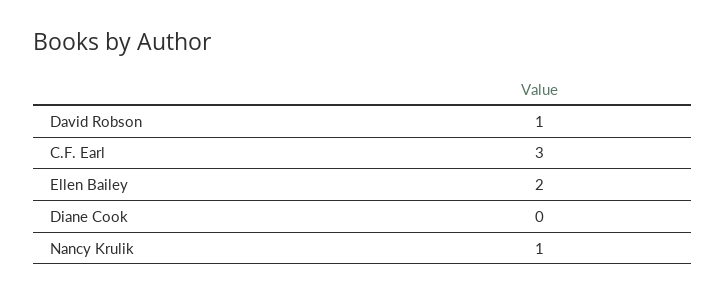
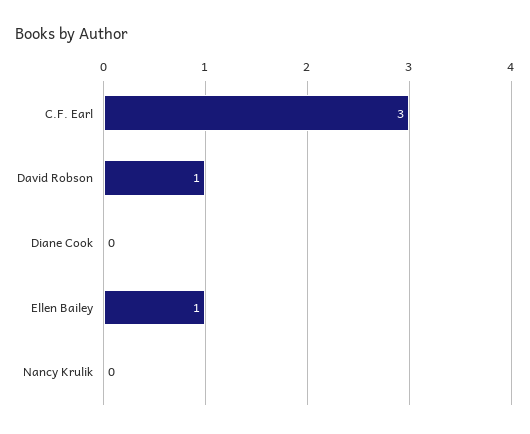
Ellen Bailey: 2 -> 1
Nancy Krulik: 1 -> 0

